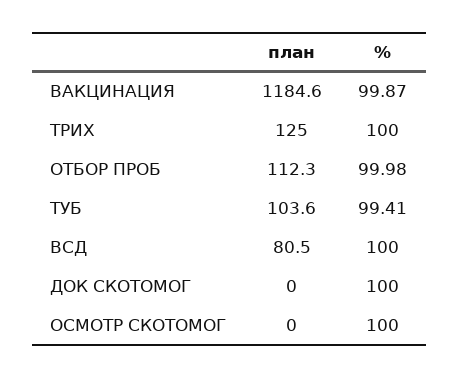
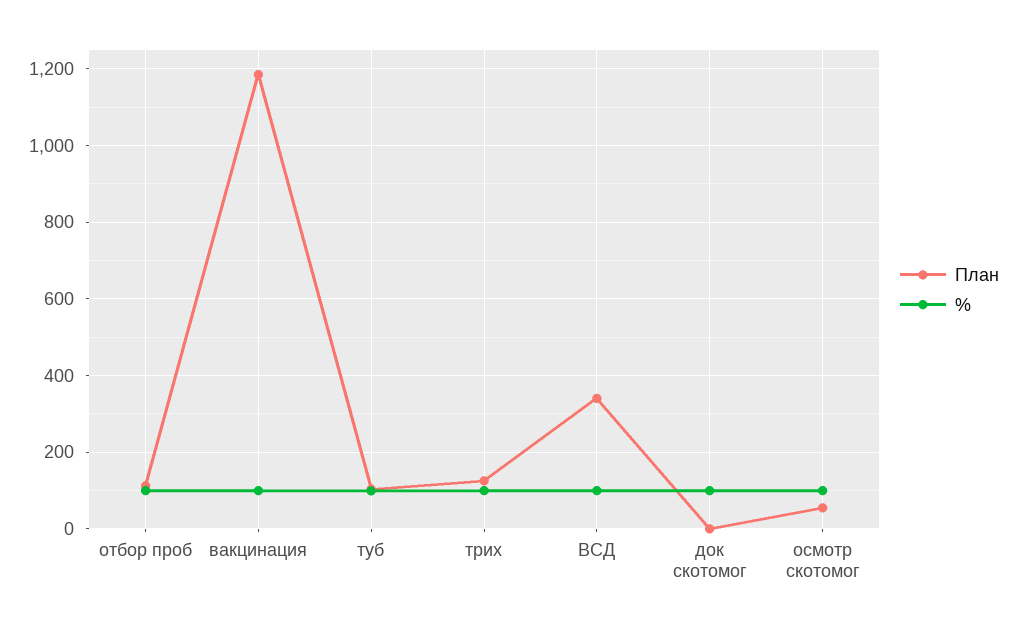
план, ВСД: 80.5 -> 340
план, ОСМОТР СКОТОМОГ: 0 -> 60

